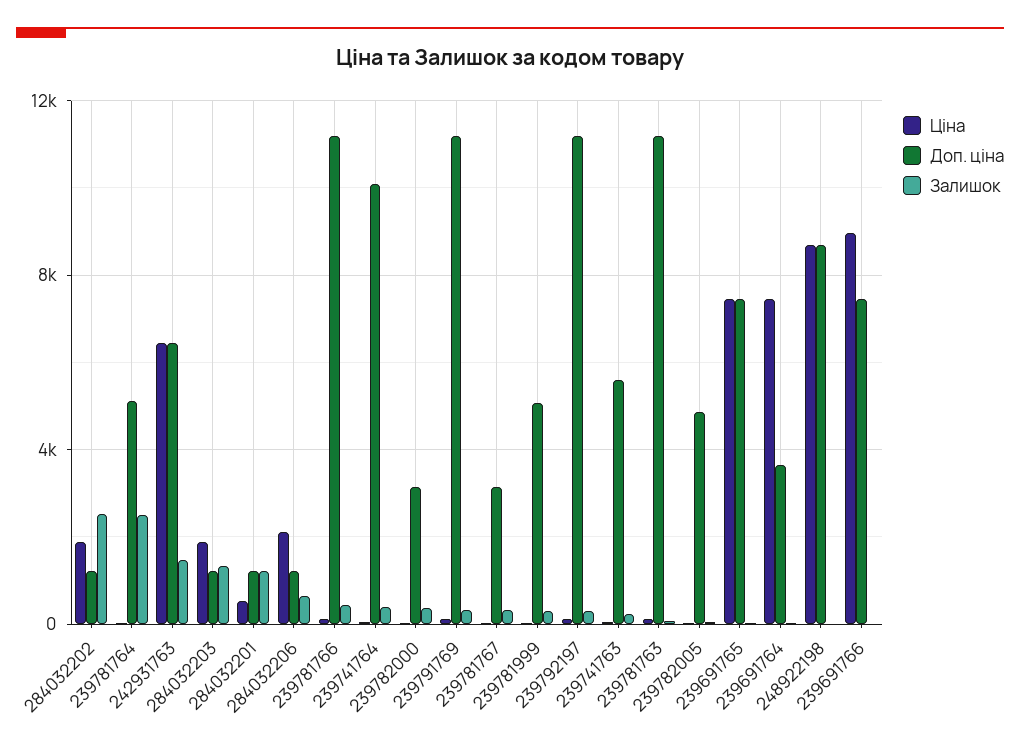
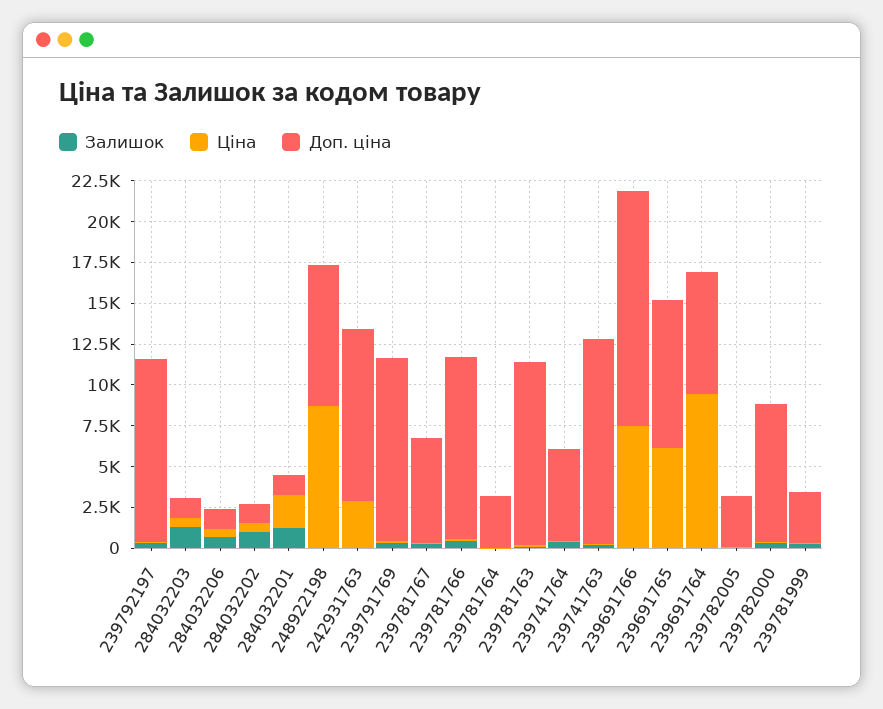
Ціна, 284032202: 2000 -> 500
Залишок, 284032202: 2500 -> 1000
Доп. ціна, 239781764: 5000 -> 3000
Залишок, 239781764: 2500 -> 0
Ціна, 242931763: 6500 -> 3000
Доп. ціна, 242931763: 6500 -> 10500
Залишок, 242931763: 1500 -> 0
Ціна, 284032203: 2000 -> 500
Ціна, 284032201: 500 -> 2000
Ціна, 284032206: 2000 -> 500
Доп. ціна, 239741764: 10000 -> 5500
Доп. ціна, 239782000: 3000 -> 8500
Доп. ціна, 239781767: 3000 -> 6500
Доп. ціна, 239781999: 5000 -> 3000
Доп. ціна, 239741763: 5500 -> 12500
Доп. ціна, 239782005: 5000 -> 3000
Ціна, 239691765: 7500 -> 6000
Доп. ціна, 239691765: 7500 -> 9000
Ціна, 239691764: 7500 -> 9500
Доп. ціна, 239691764: 3500 -> 7500
Ціна, 239691766: 9000 -> 7500
Доп. ціна, 239691766: 7500 -> 14500

